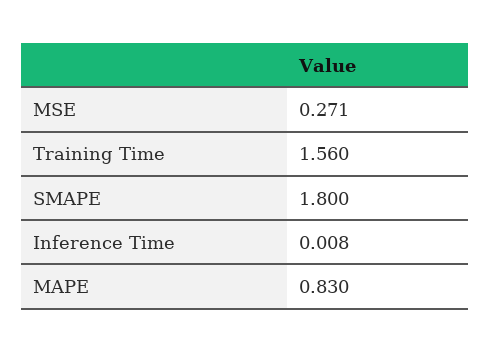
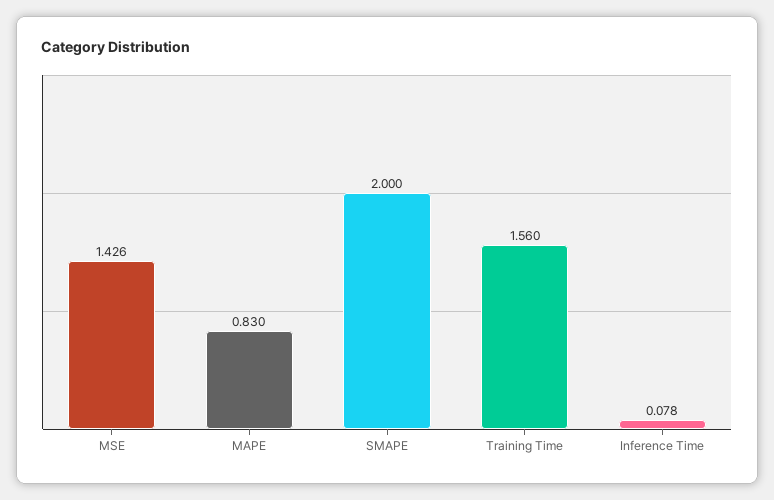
MSE: 0.271 -> 1.426
SMAPE: 1.8 -> 2
Inference Time: 0.008 -> 0.078

